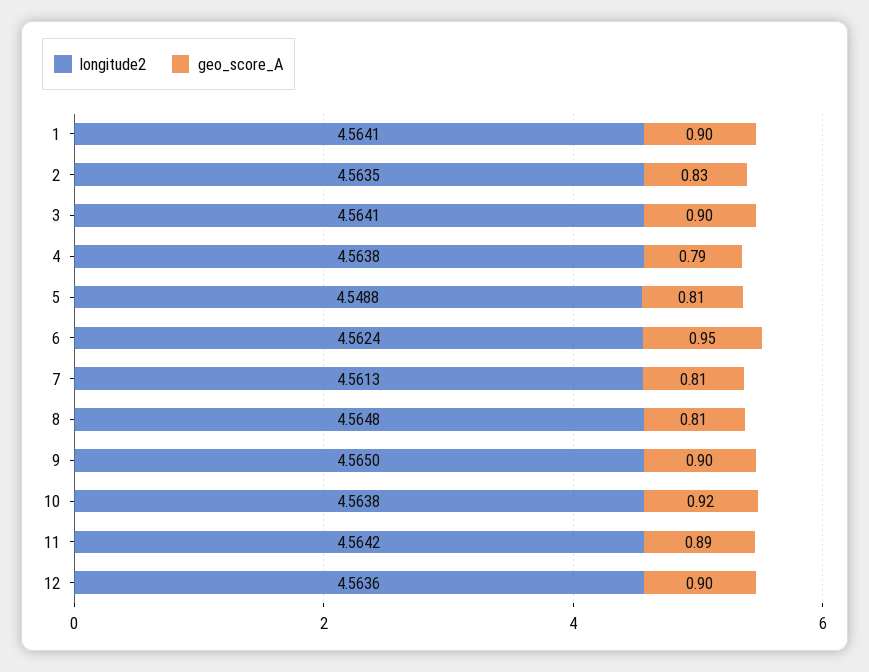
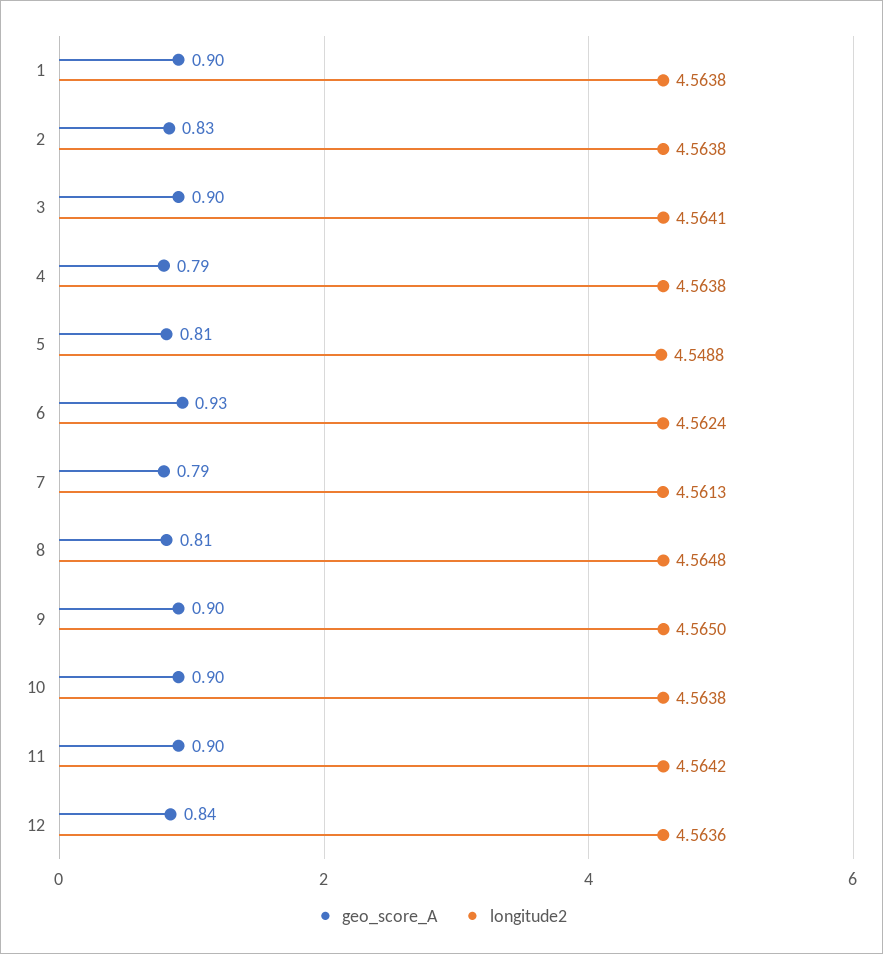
longitude2, 1: 4.5641 -> 4.5638
longitude2, 2: 4.5635 -> 4.5638
geo_score_A, 6: 0.95 -> 0.93
geo_score_A, 7: 0.81 -> 0.79
geo_score_A, 10: 0.92 -> 0.9
geo_score_A, 11: 0.89 -> 0.9
geo_score_A, 12: 0.9 -> 0.84

